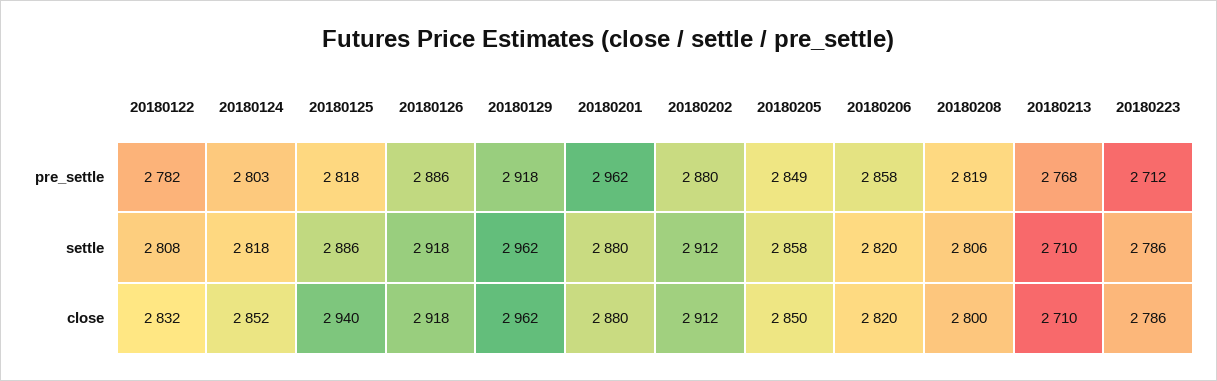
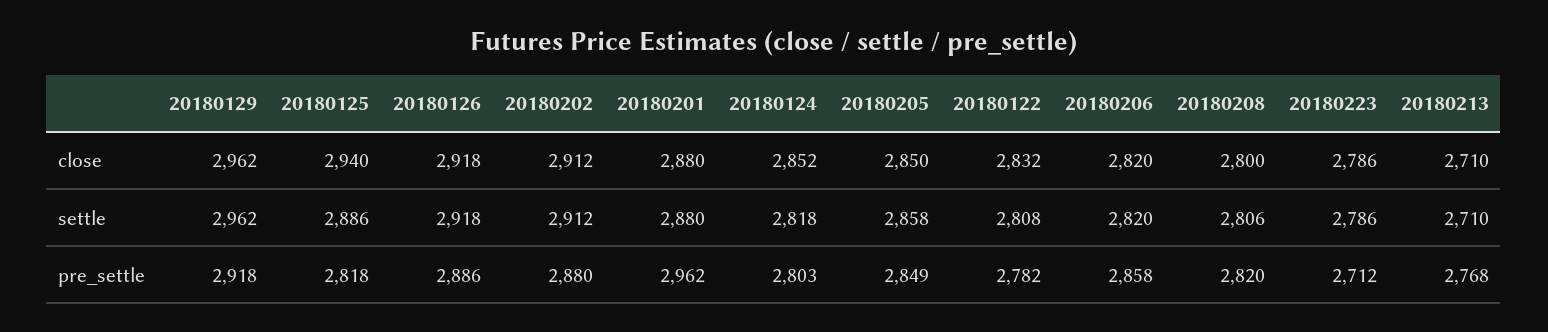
20180208, pre_settle: 2819 -> 2820

